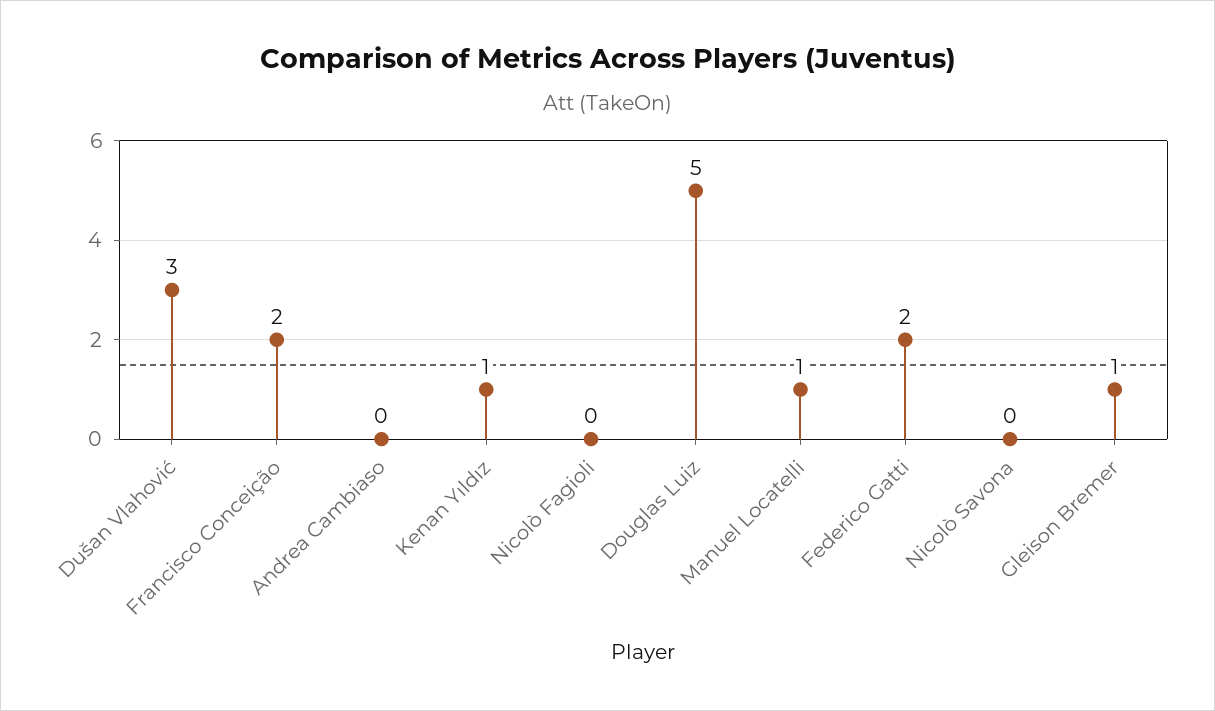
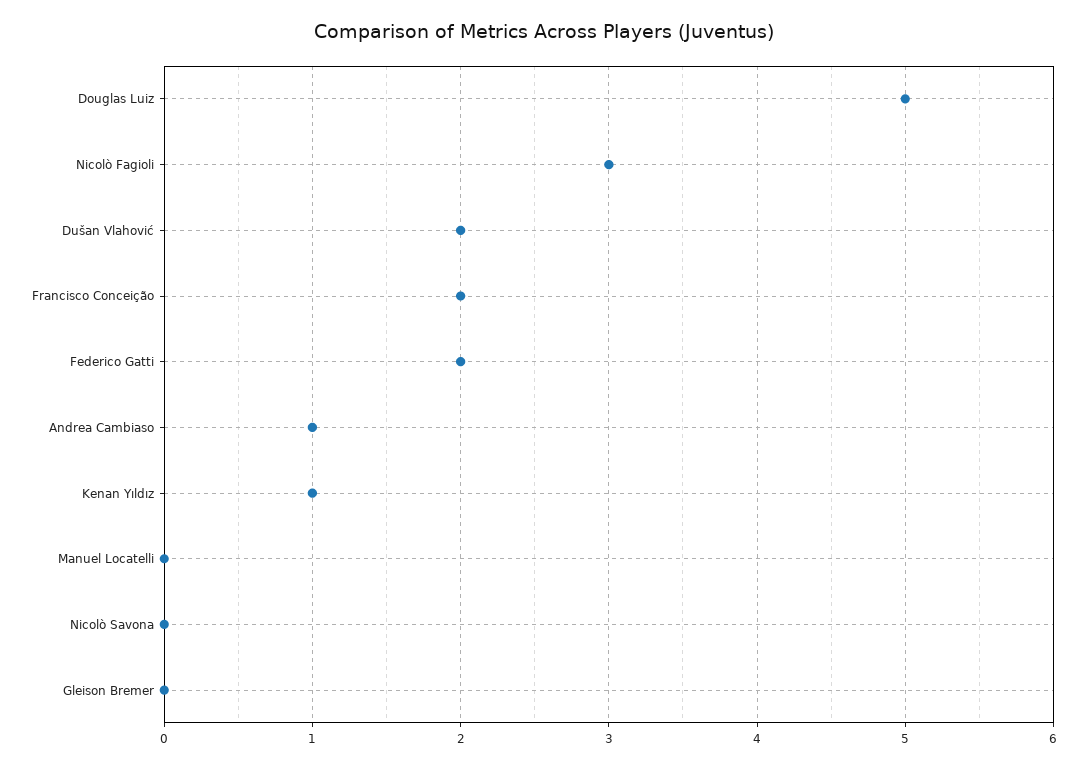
Dušan Vlahović: 3 -> 2
Andrea Cambiaso: 0 -> 1
Nicolò Fagioli: 0 -> 3
Manuel Locatelli: 1 -> 0
Gleison Bremer: 1 -> 0

